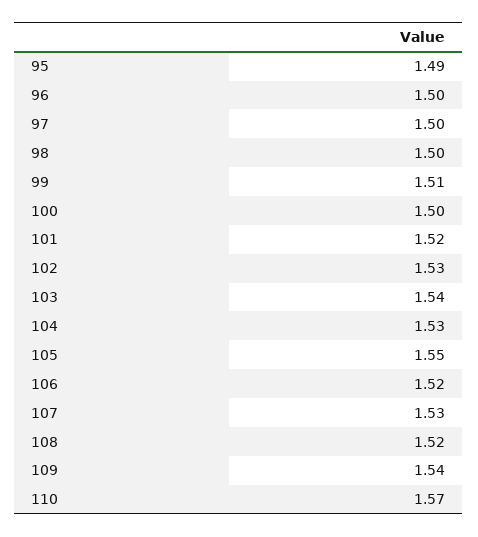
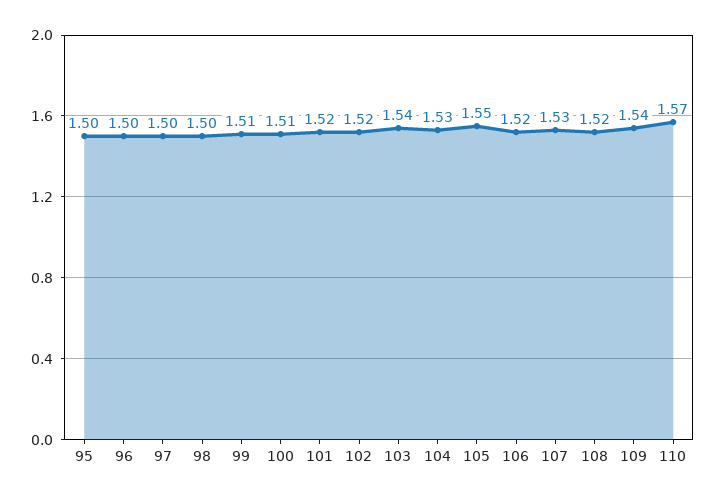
95: 1.49 -> 1.5
100: 1.5 -> 1.51
102: 1.53 -> 1.52

